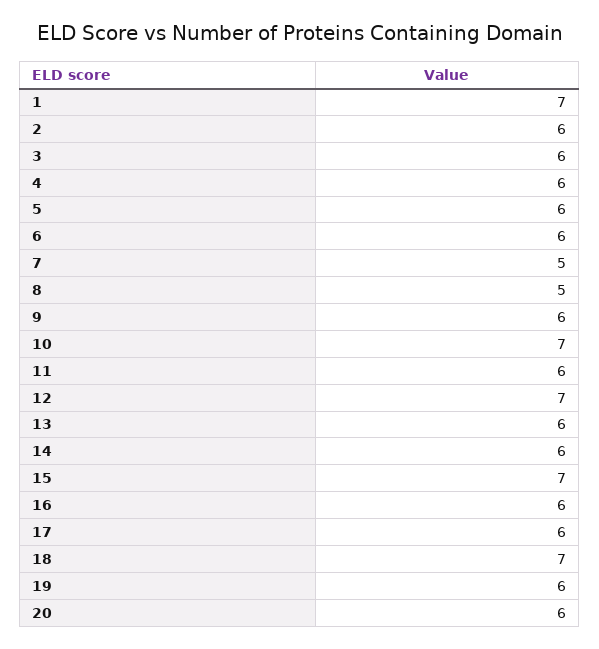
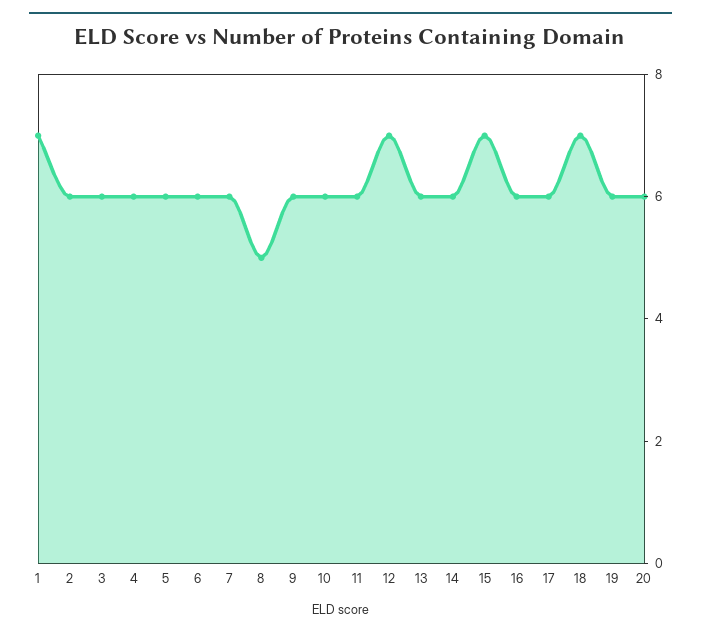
7: 5 -> 6
10: 7 -> 6

